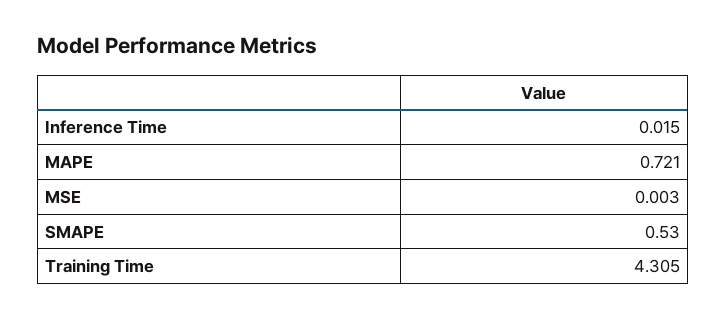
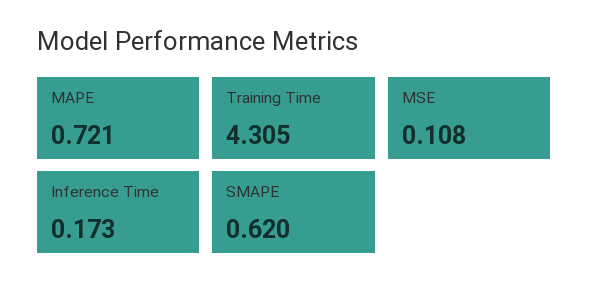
Inference Time: 0.015 -> 0.173
MSE: 0.003 -> 0.108
SMAPE: 0.53 -> 0.62

